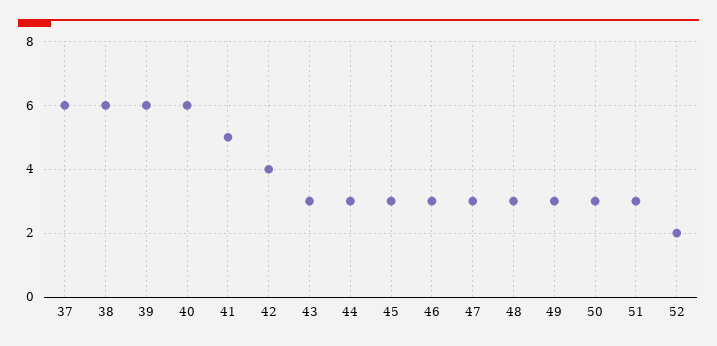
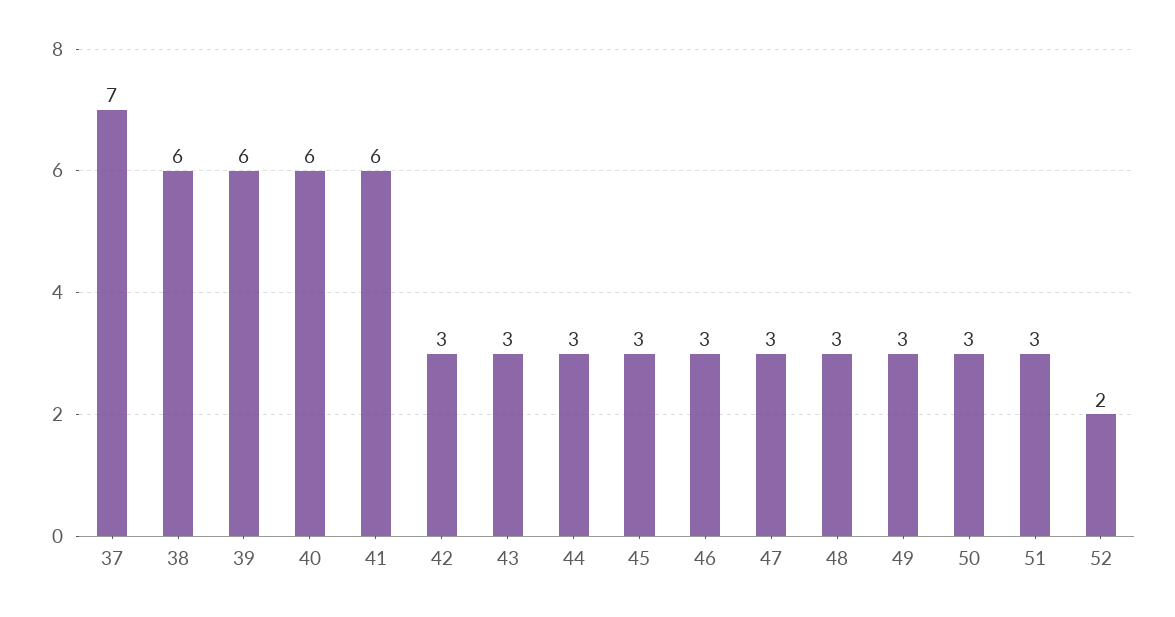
37: 6 -> 7
41: 5 -> 6
42: 4 -> 3

